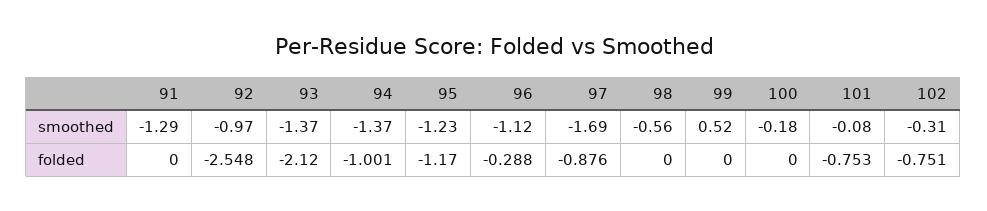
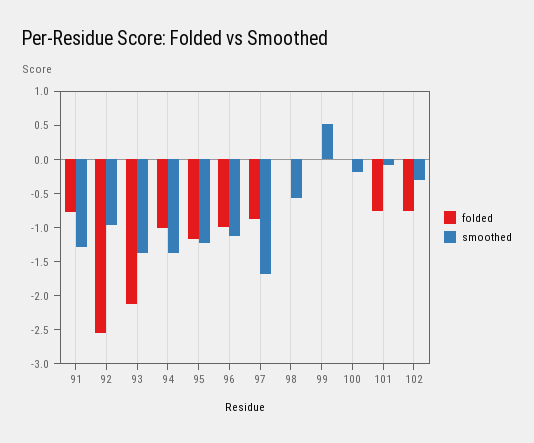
folded, 91: 0 -> -0.75
folded, 96: -0.288 -> -1

